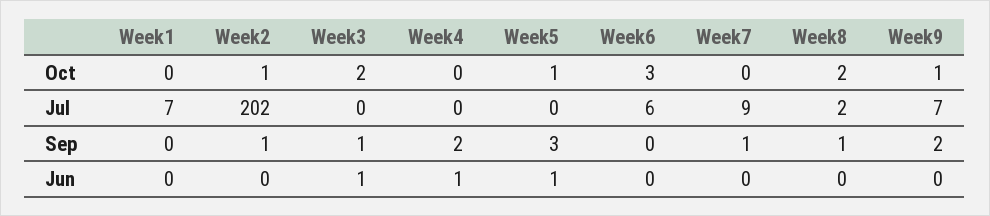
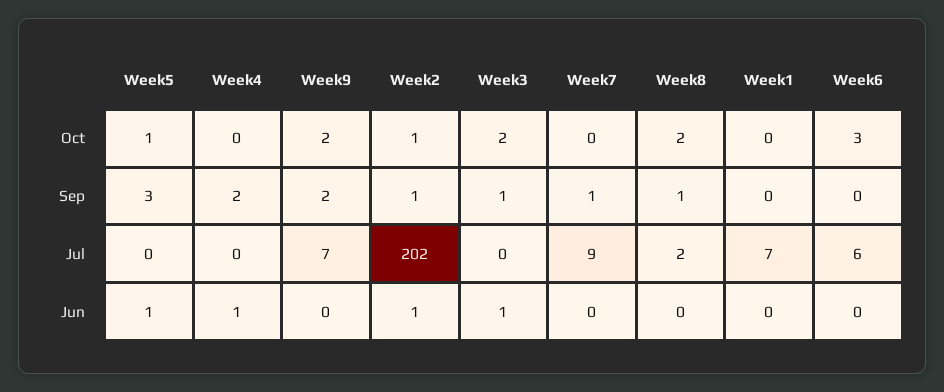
Week9, Oct: 1 -> 2
Week2, Jun: 0 -> 1

